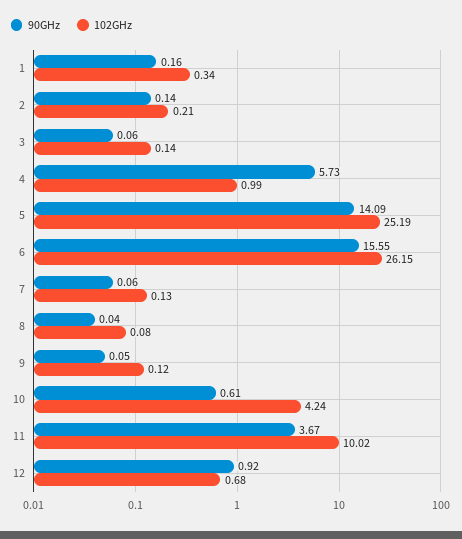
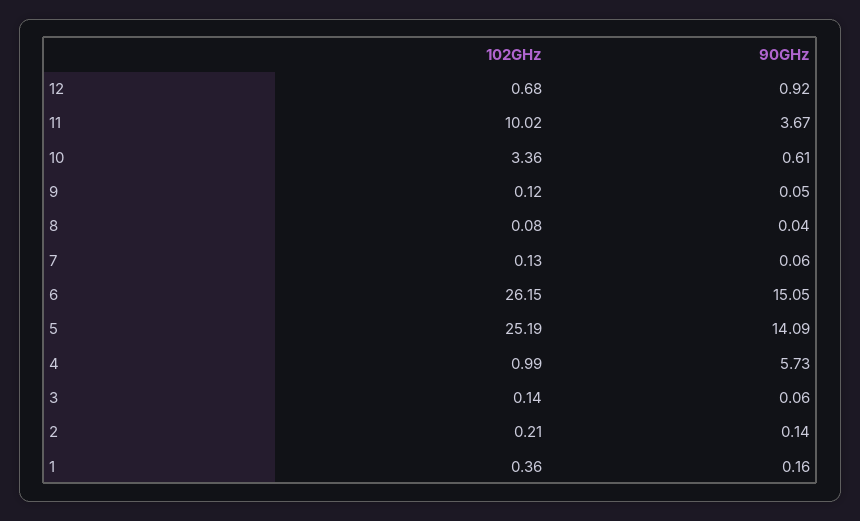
102GHz, 1: 0.34 -> 0.36
90GHz, 6: 15.55 -> 15.05
102GHz, 10: 4.24 -> 3.36

